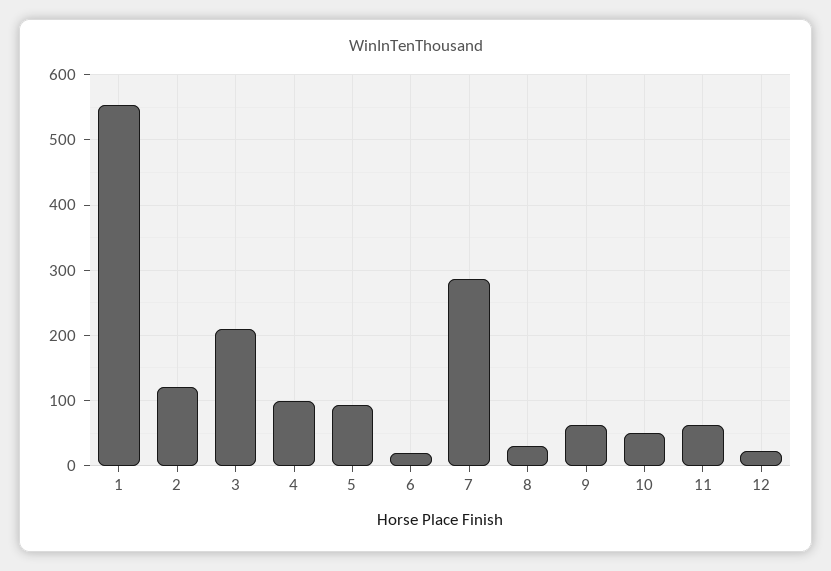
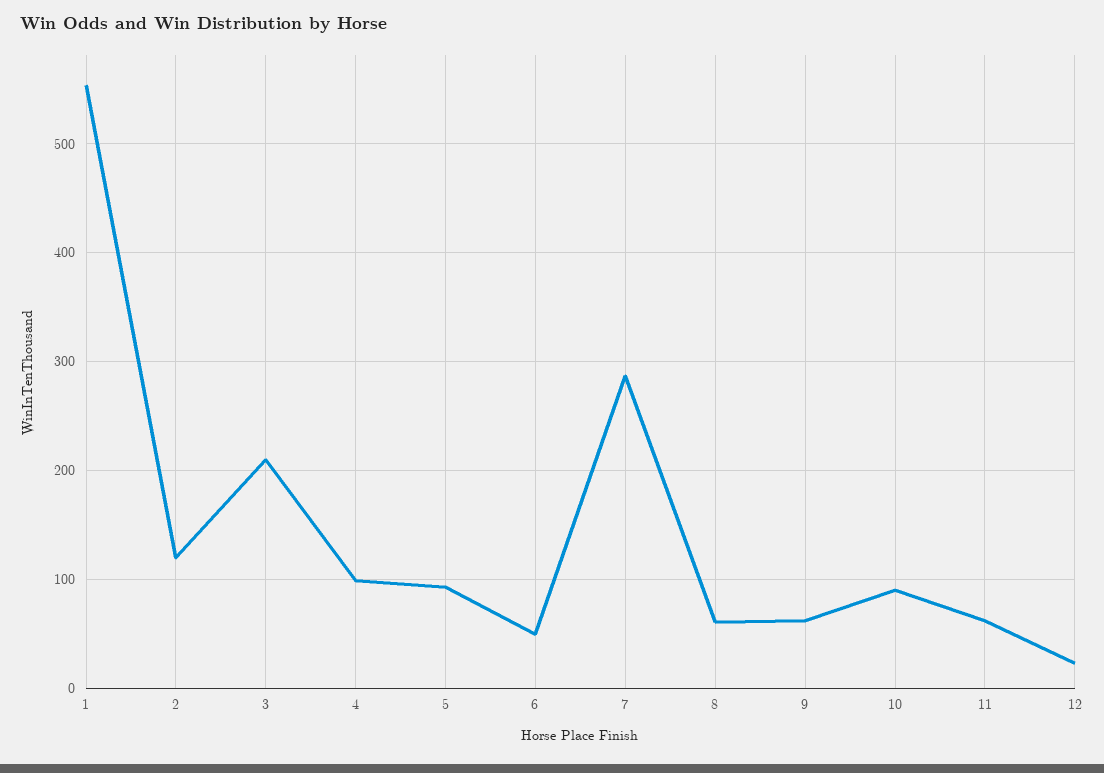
6: 20 -> 50
8: 30 -> 60
10: 50 -> 90

